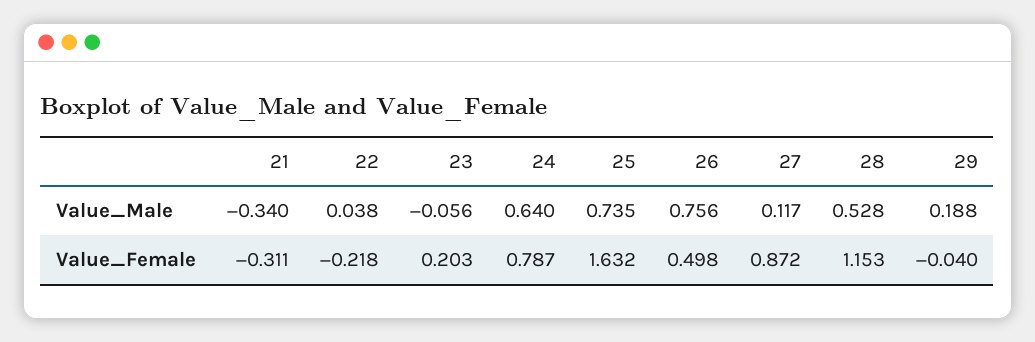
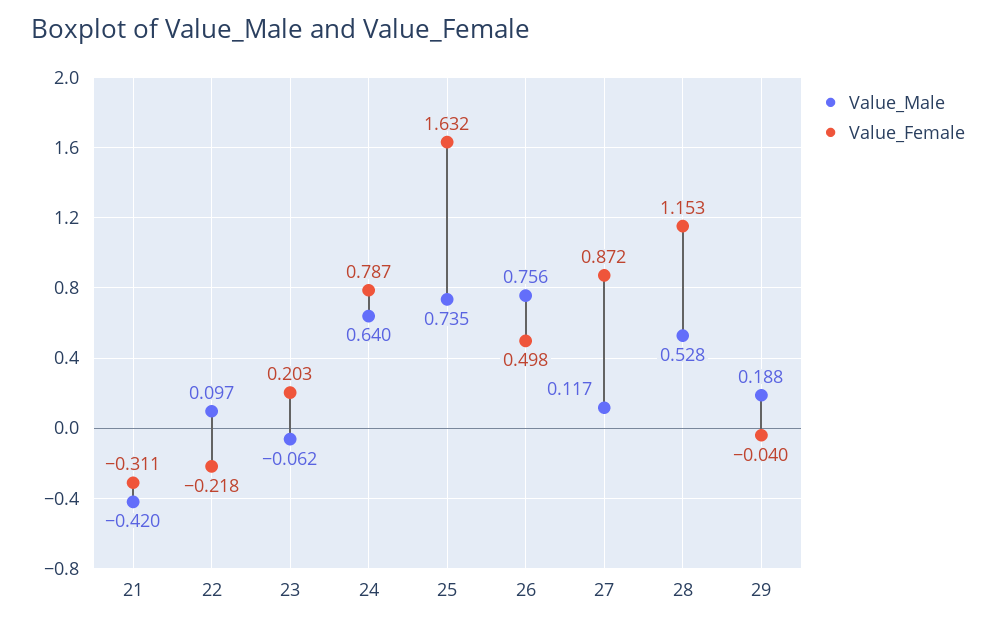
Value_Male, 21: -0.34 -> -0.42
Value_Male, 22: 0.038 -> 0.097
Value_Male, 23: -0.056 -> -0.062

